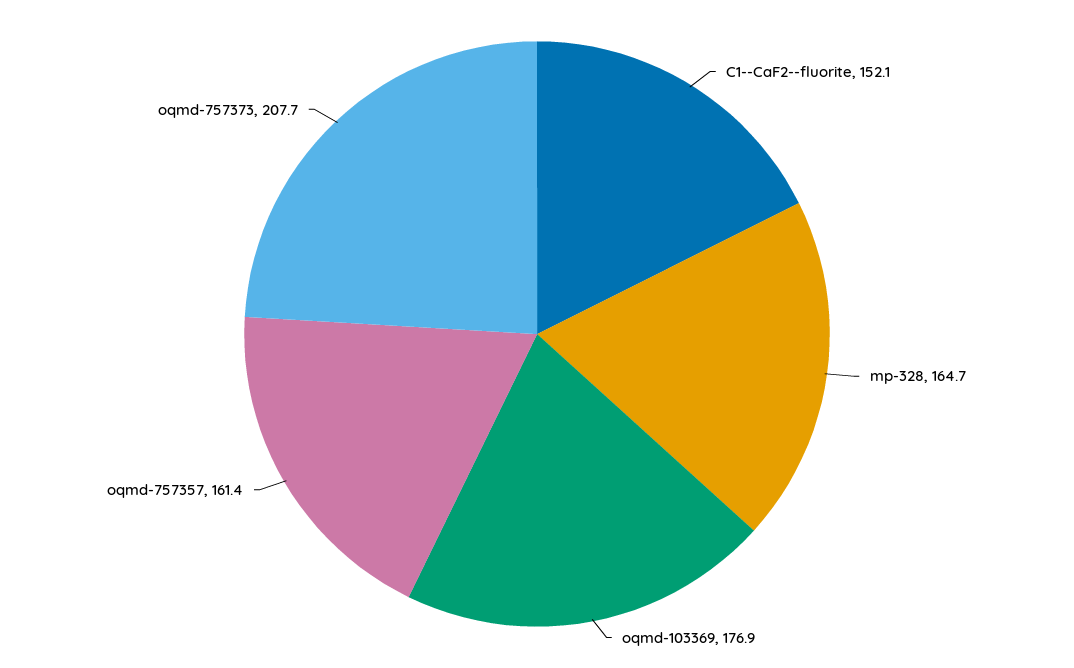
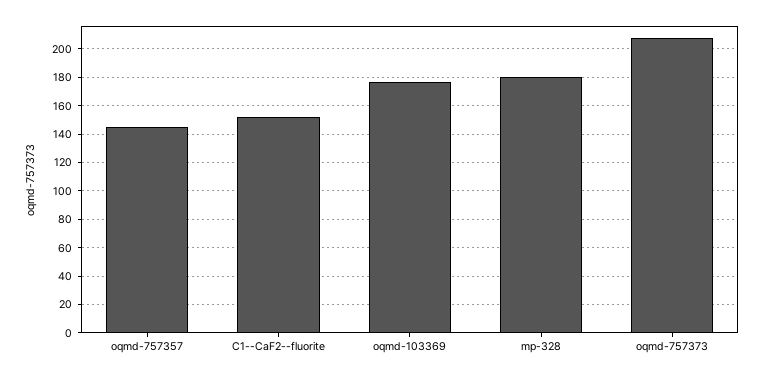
mp-328: 164.7 -> 180
oqmd-757357: 161.4 -> 145

